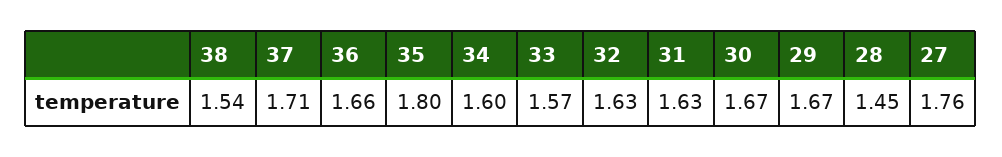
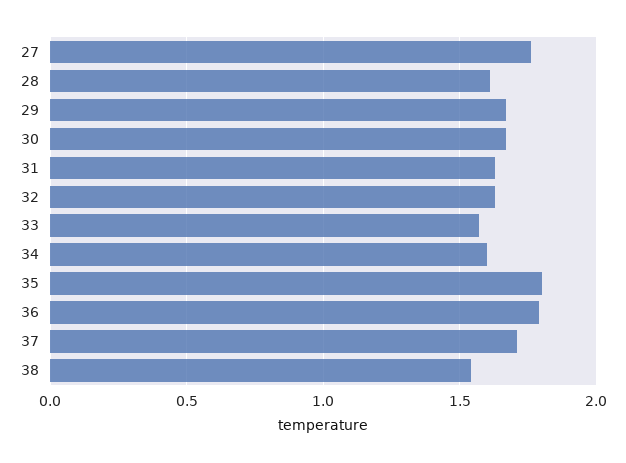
36: 1.66 -> 1.8
28: 1.45 -> 1.6

